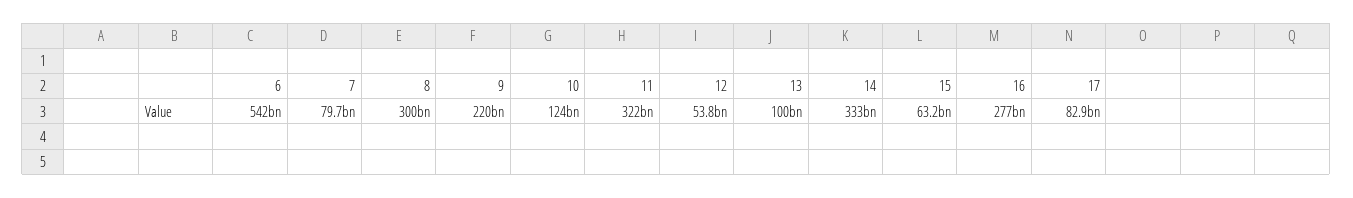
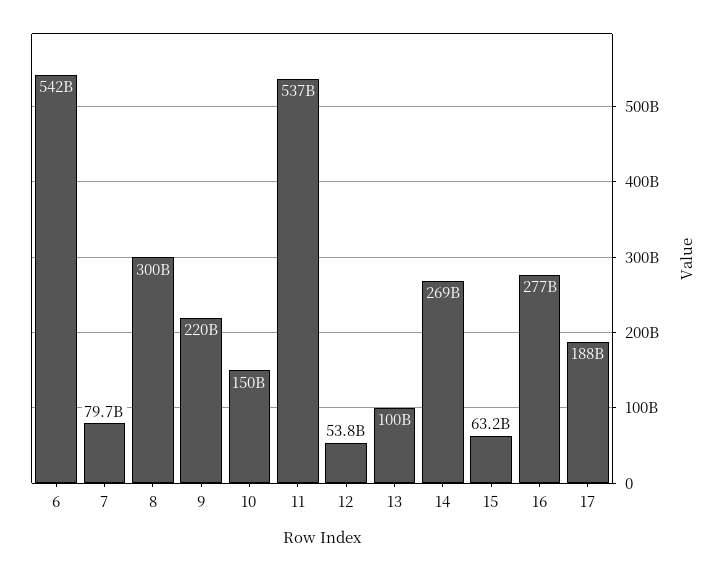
10: 124000000000 -> 150000000000
11: 322000000000 -> 537000000000
14: 333000000000 -> 269000000000
17: 82900000000 -> 188000000000

